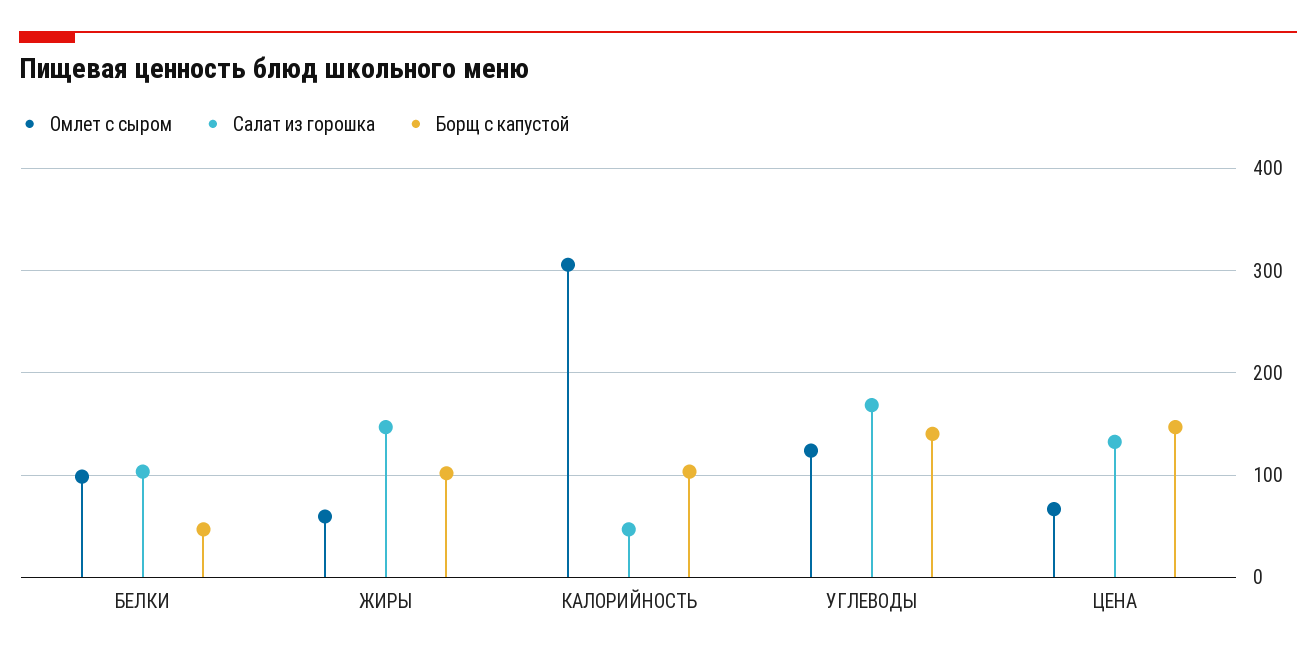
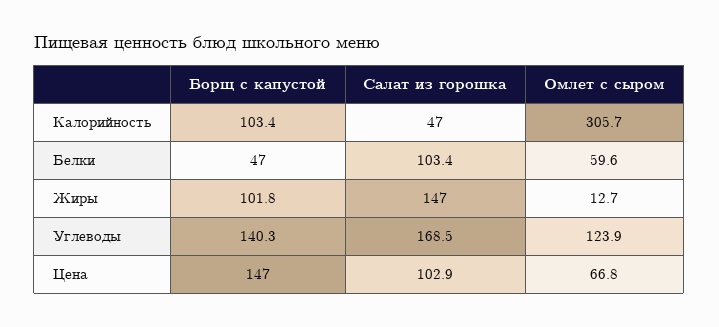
Омлет с сыром, БЕЛКИ: 100 -> 59.6
Омлет с сыром, ЖИРЫ: 60 -> 12.7
Салат из горошка, ЦЕНА: 130 -> 102.9

